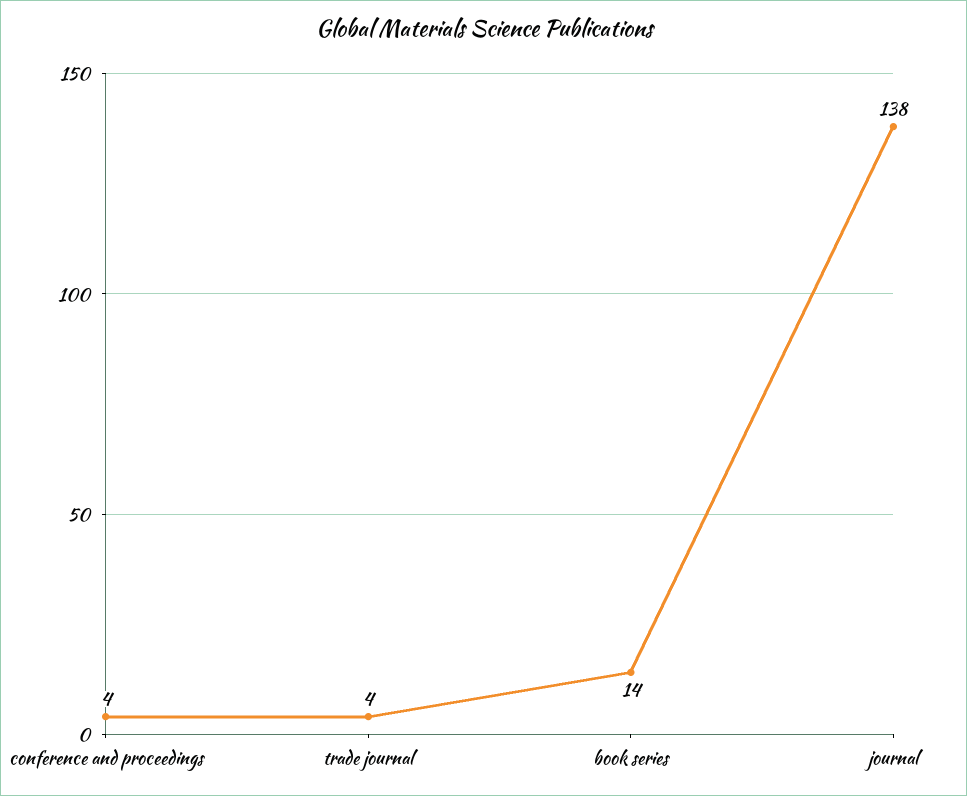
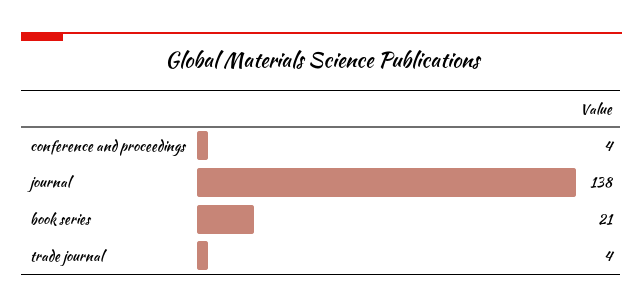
book series: 14 -> 21

